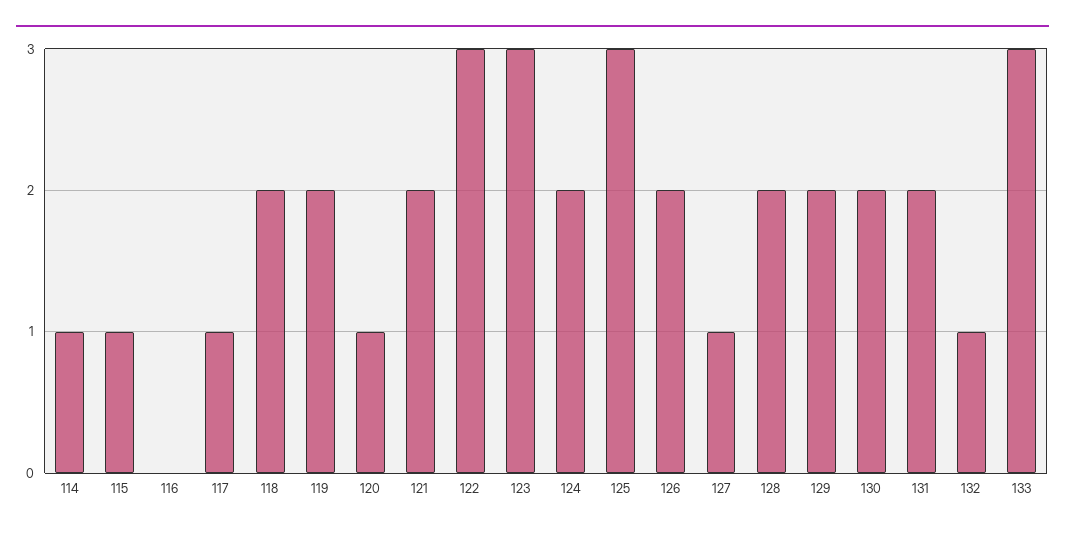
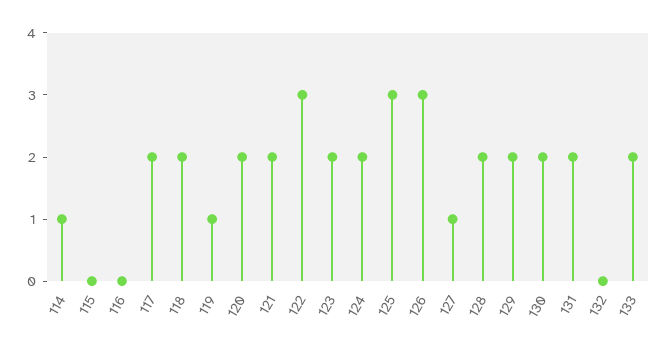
115: 1 -> 0
117: 1 -> 2
119: 2 -> 1
120: 1 -> 2
123: 3 -> 2
126: 2 -> 3
132: 1 -> 0
133: 3 -> 2

